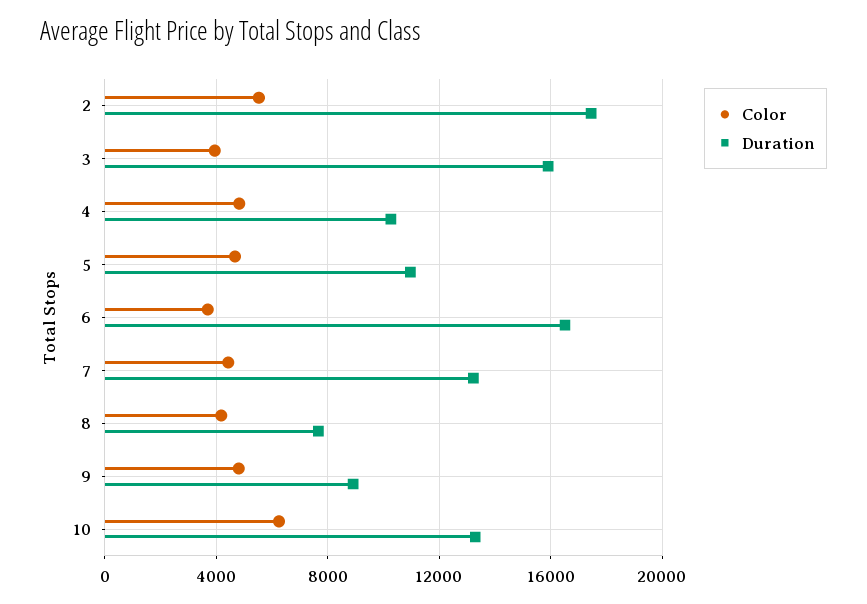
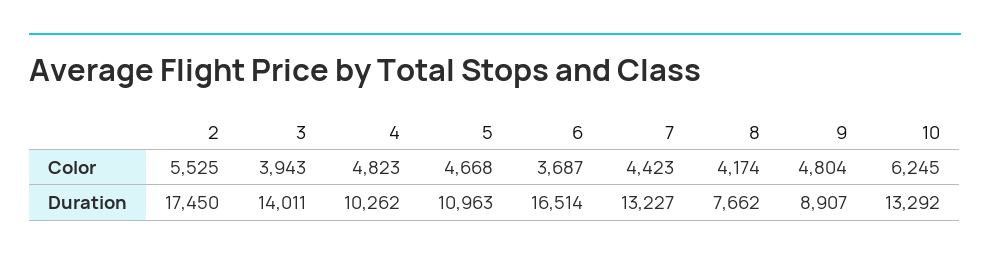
Duration, 3: 16000 -> 14011

